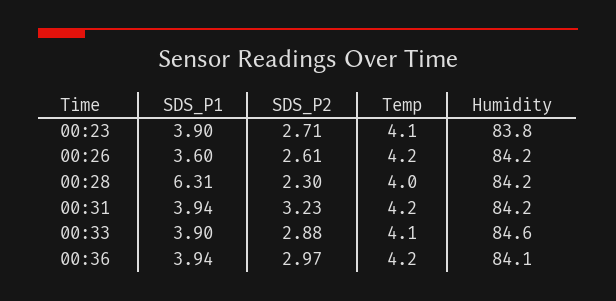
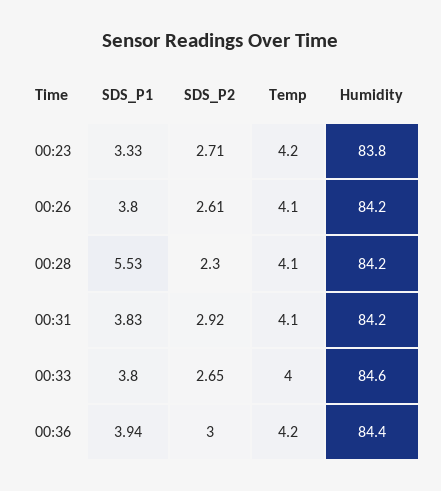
SDS_P1, 00:23: 3.9 -> 3.33
Temp, 00:23: 4.1 -> 4.2
SDS_P1, 00:26: 3.6 -> 3.8
Temp, 00:26: 4.2 -> 4.1
SDS_P1, 00:28: 6.31 -> 5.53
Temp, 00:28: 4 -> 4.1
SDS_P1, 00:31: 3.94 -> 3.83
SDS_P2, 00:31: 3.23 -> 2.92
Temp, 00:31: 4.2 -> 4.1
SDS_P1, 00:33: 3.9 -> 3.8
SDS_P2, 00:33: 2.88 -> 2.65
Temp, 00:33: 4.1 -> 4
SDS_P2, 00:36: 2.97 -> 3
Humidity, 00:36: 84.1 -> 84.4

